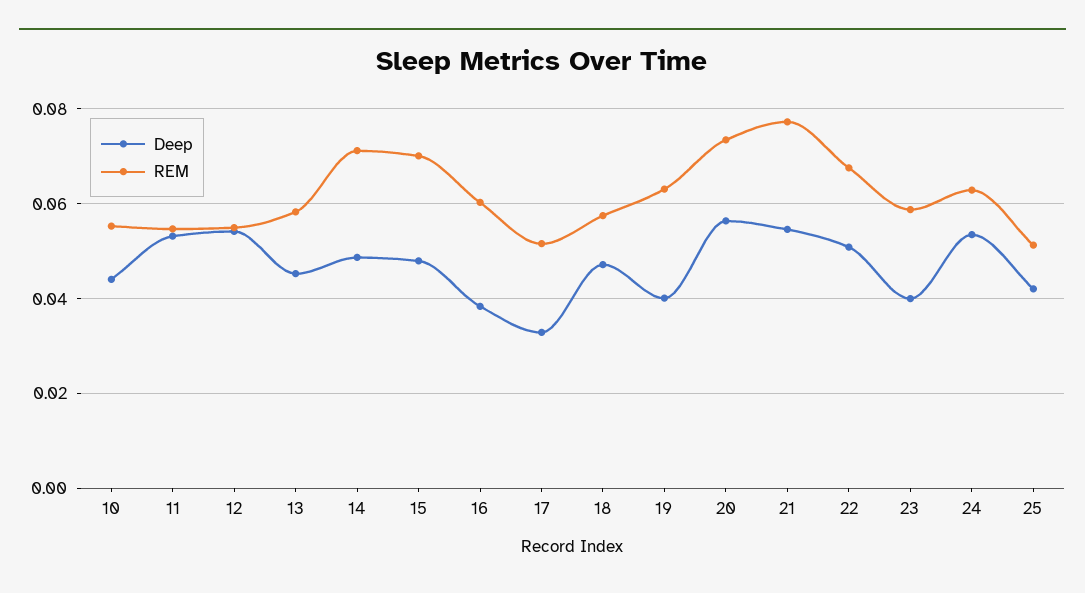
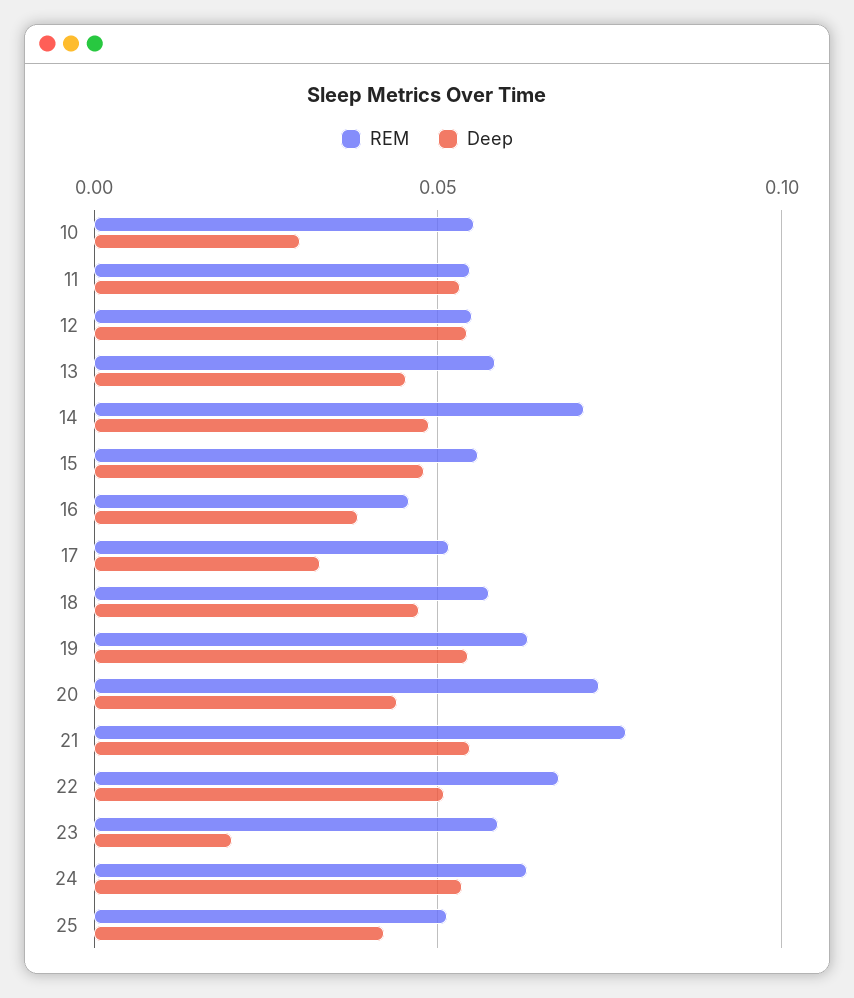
Deep, 10: 0.044 -> 0.03
REM, 15: 0.07 -> 0.055
REM, 16: 0.06 -> 0.045
Deep, 19: 0.04 -> 0.055
Deep, 20: 0.056 -> 0.045
Deep, 23: 0.04 -> 0.02

